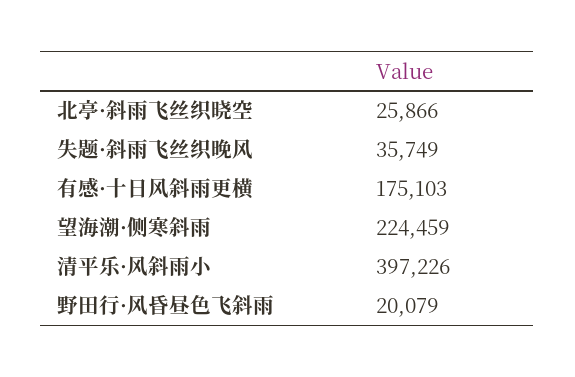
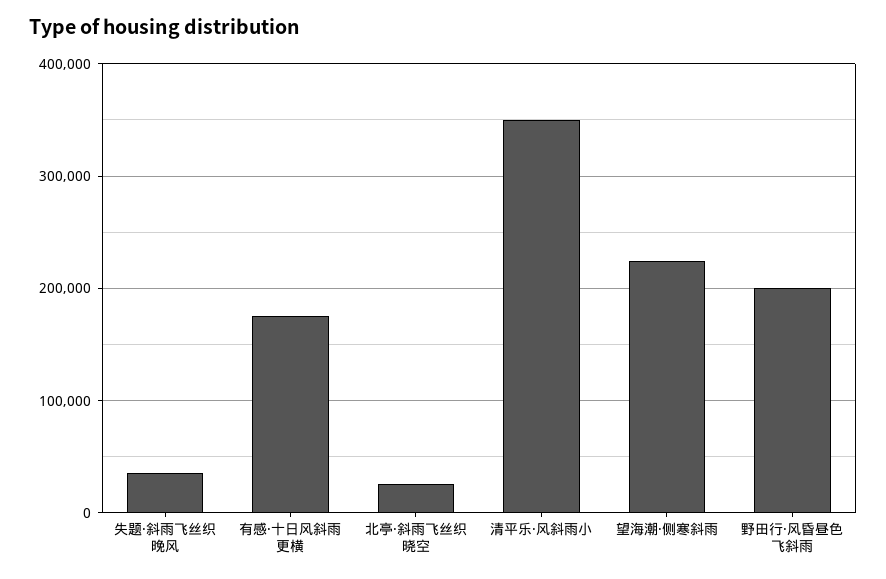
清平乐·风斜雨小: 397226 -> 350000
野田行·风昏昼色飞斜雨: 20079 -> 200000

